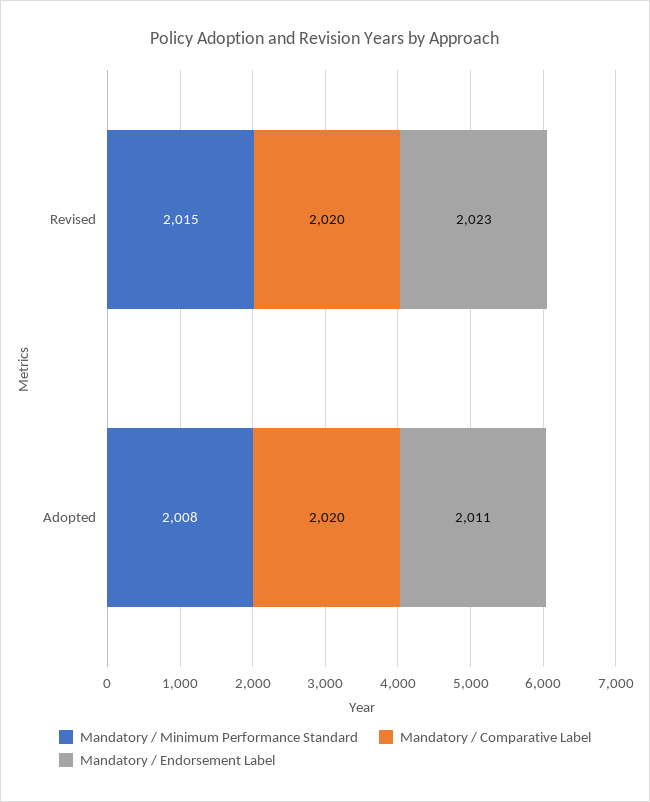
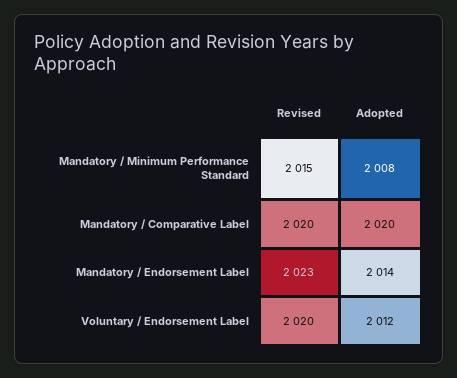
Mandatory / Endorsement Label, Adopted: 2011 -> 2014
Voluntary / Endorsement Label, Revised: none -> 2020
Voluntary / Endorsement Label, Adopted: none -> 2012

